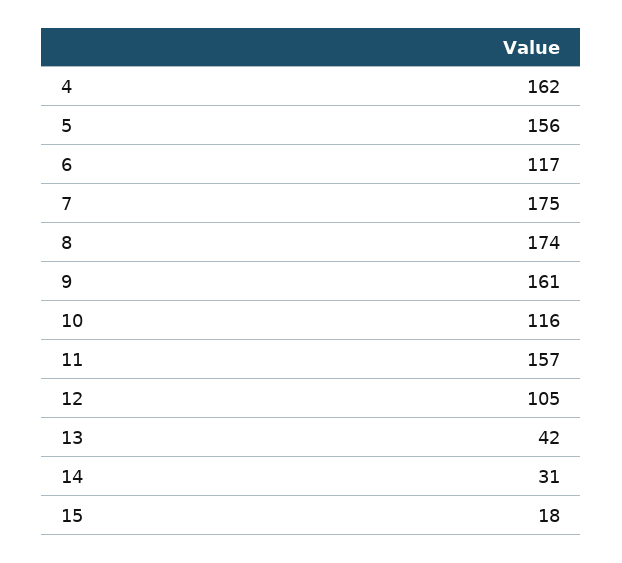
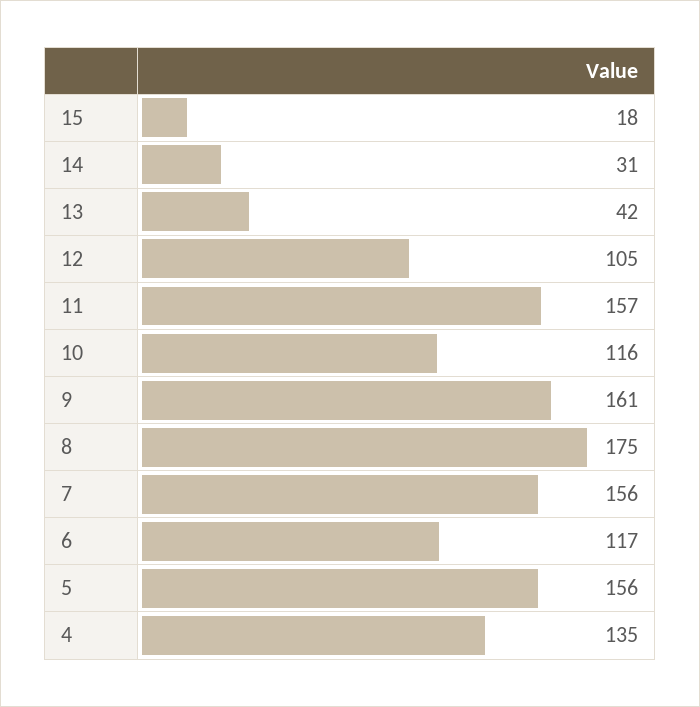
4: 162 -> 135
7: 175 -> 156
8: 174 -> 175

